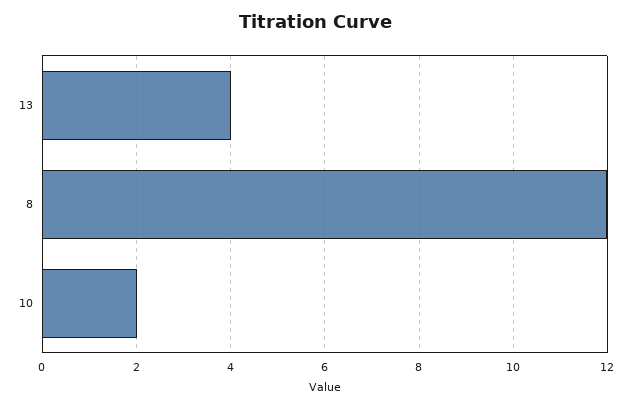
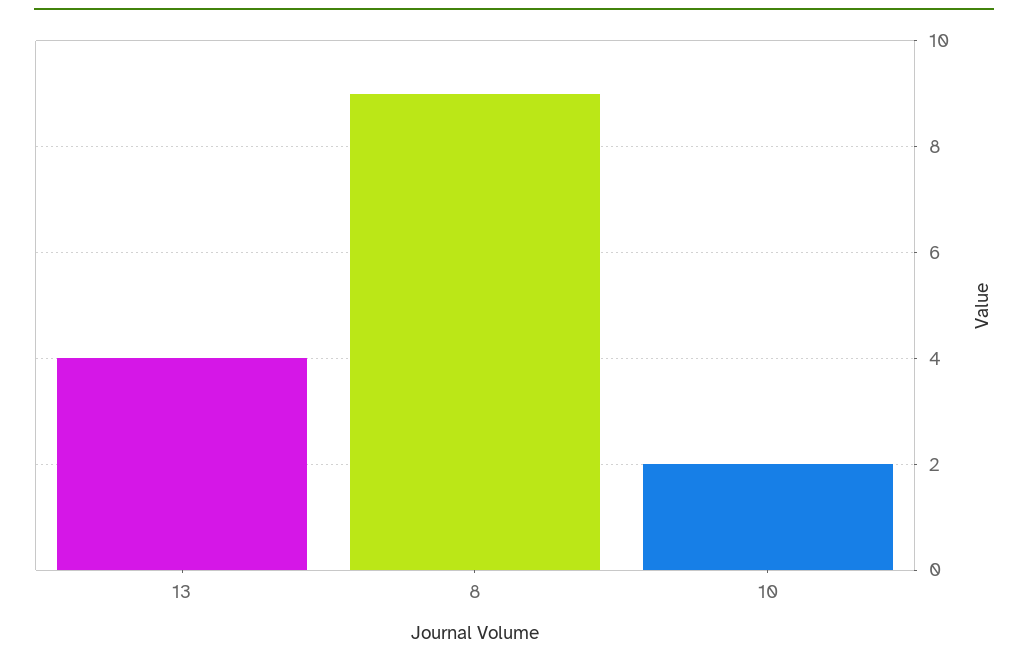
8: 12 -> 9

